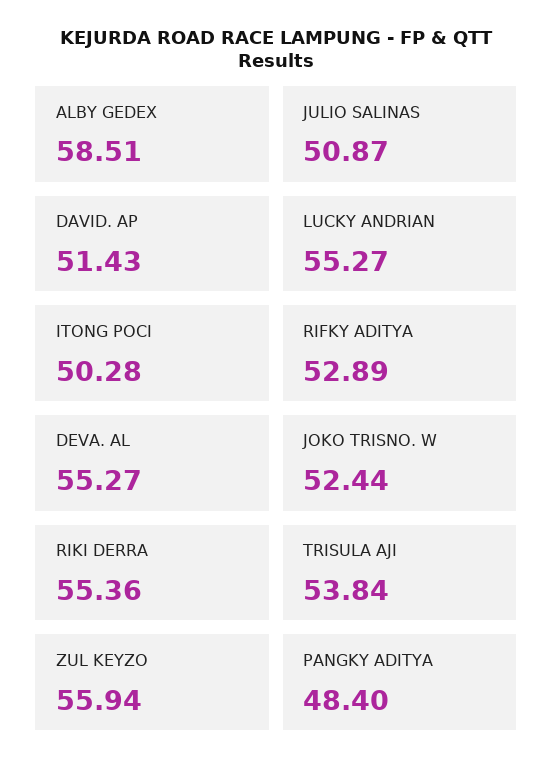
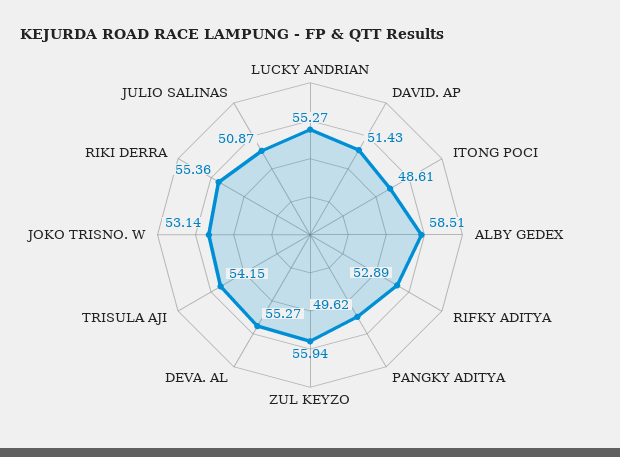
ITONG POCI: 50.28 -> 48.61
JOKO TRISNO. W: 52.44 -> 53.14
TRISULA AJI: 53.84 -> 54.15
PANGKY ADITYA: 48.4 -> 49.62

